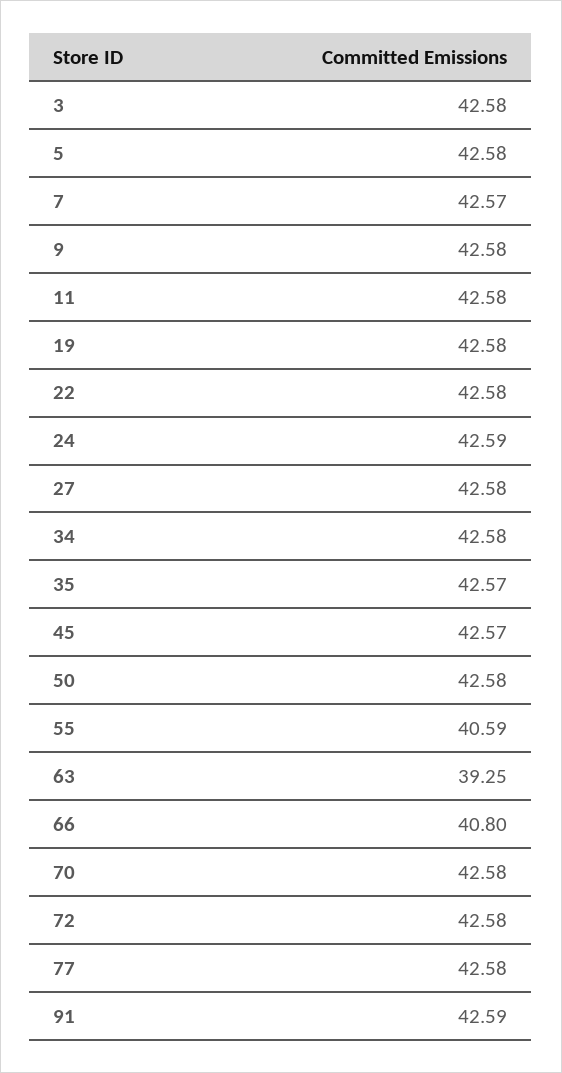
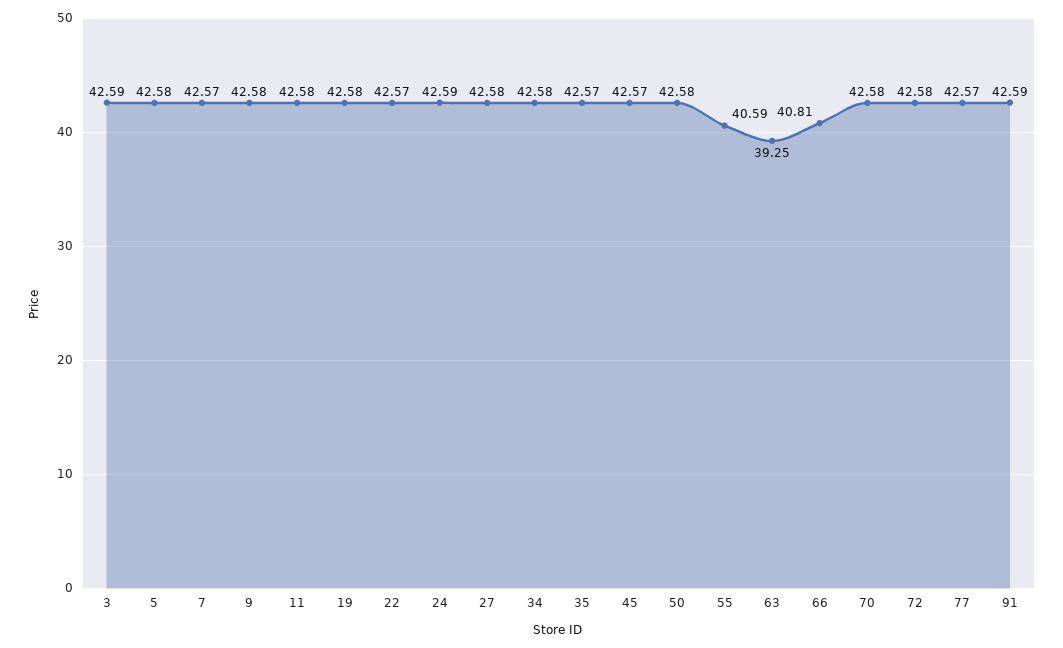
3: 42.58 -> 42.59
22: 42.58 -> 42.57
66: 40.8 -> 40.81
77: 42.58 -> 42.57

